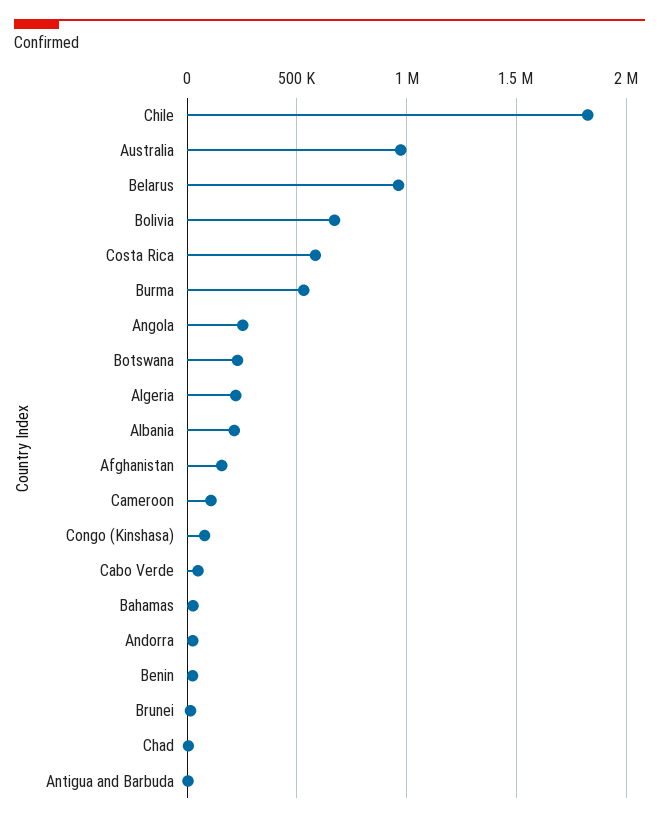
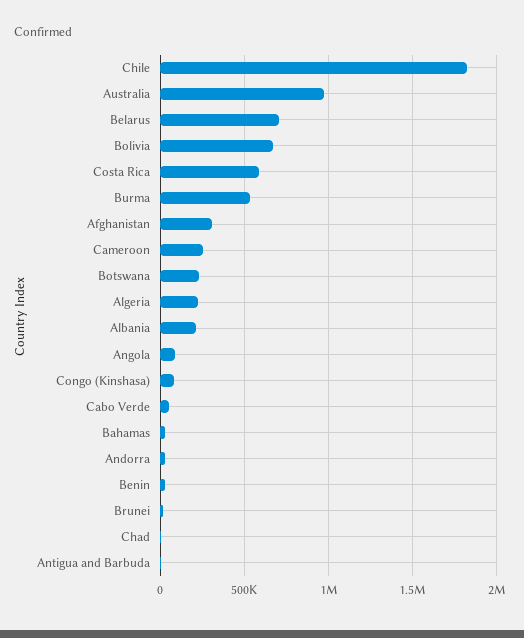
Belarus: 950000 -> 700000
Angola: 250000 -> 100000
Afghanistan: 150000 -> 300000
Cameroon: 100000 -> 250000

